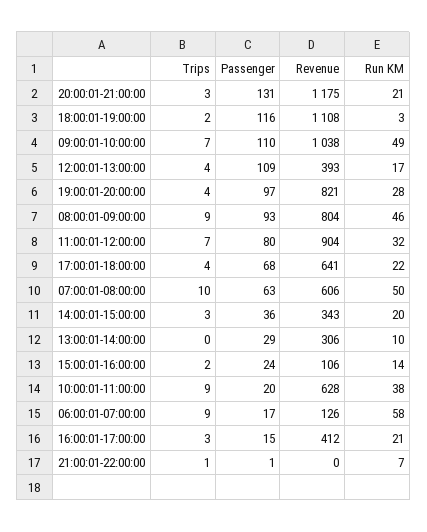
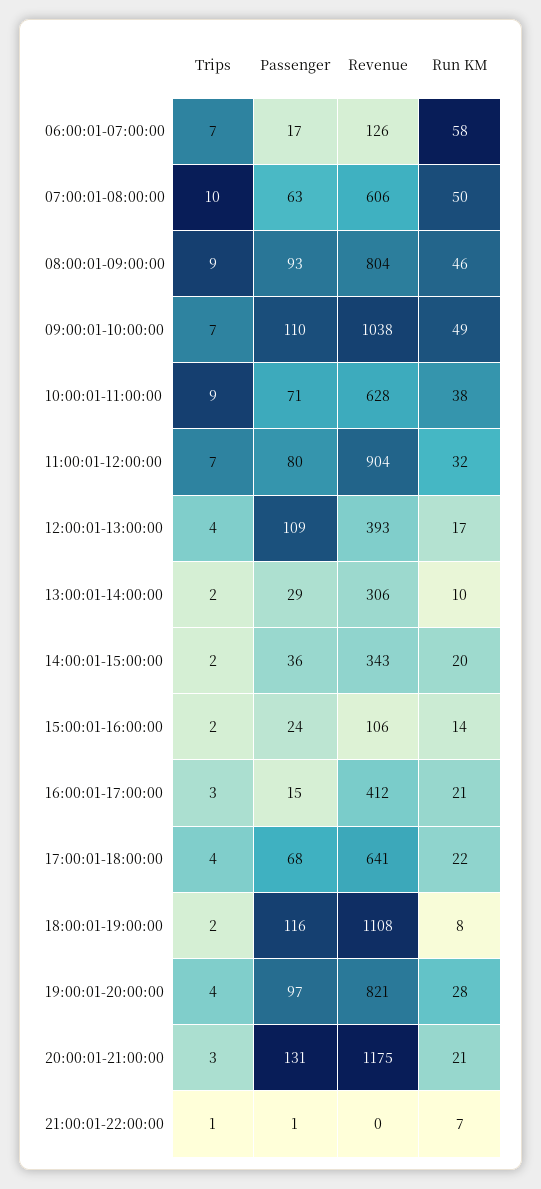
Run KM, 18:00:01-19:00:00: 3 -> 8
Trips, 14:00:01-15:00:00: 3 -> 2
Trips, 13:00:01-14:00:00: 0 -> 2
Passenger, 10:00:01-11:00:00: 20 -> 71
Trips, 06:00:01-07:00:00: 9 -> 7

